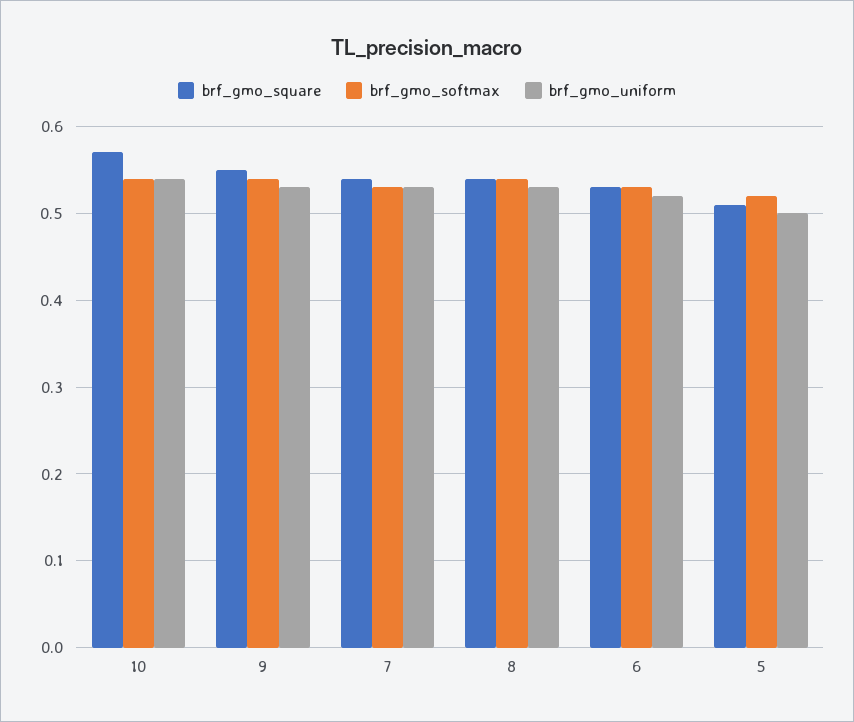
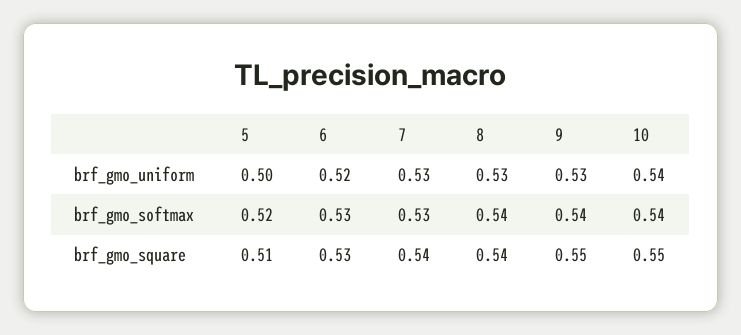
brf_gmo_square, 10: 0.57 -> 0.55

